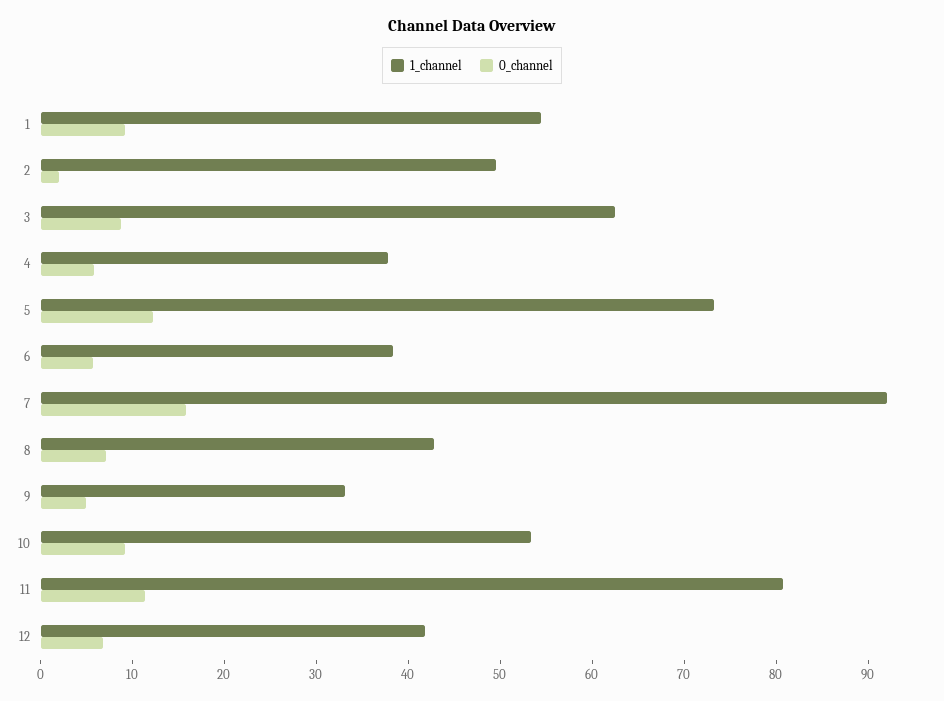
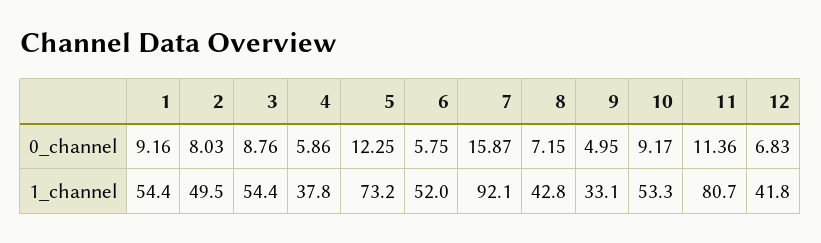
0_channel, 2: 2 -> 8.03
1_channel, 3: 62 -> 54.4
1_channel, 6: 38 -> 52

